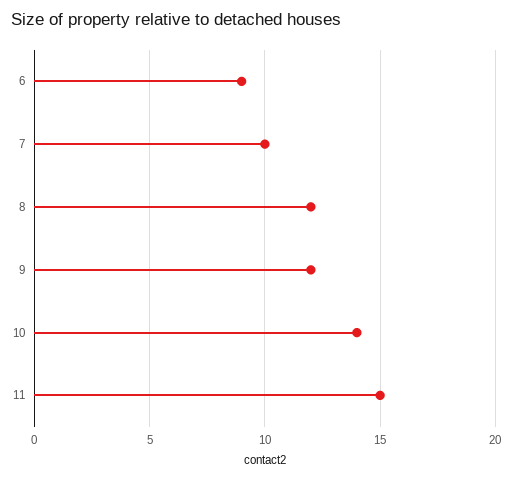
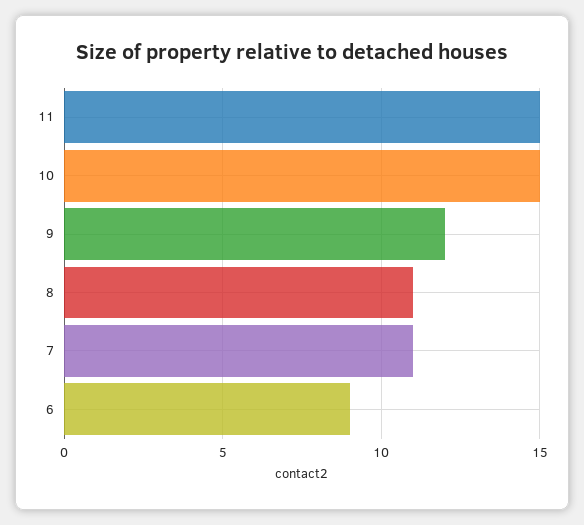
7: 10 -> 11
8: 12 -> 11
10: 14 -> 15

